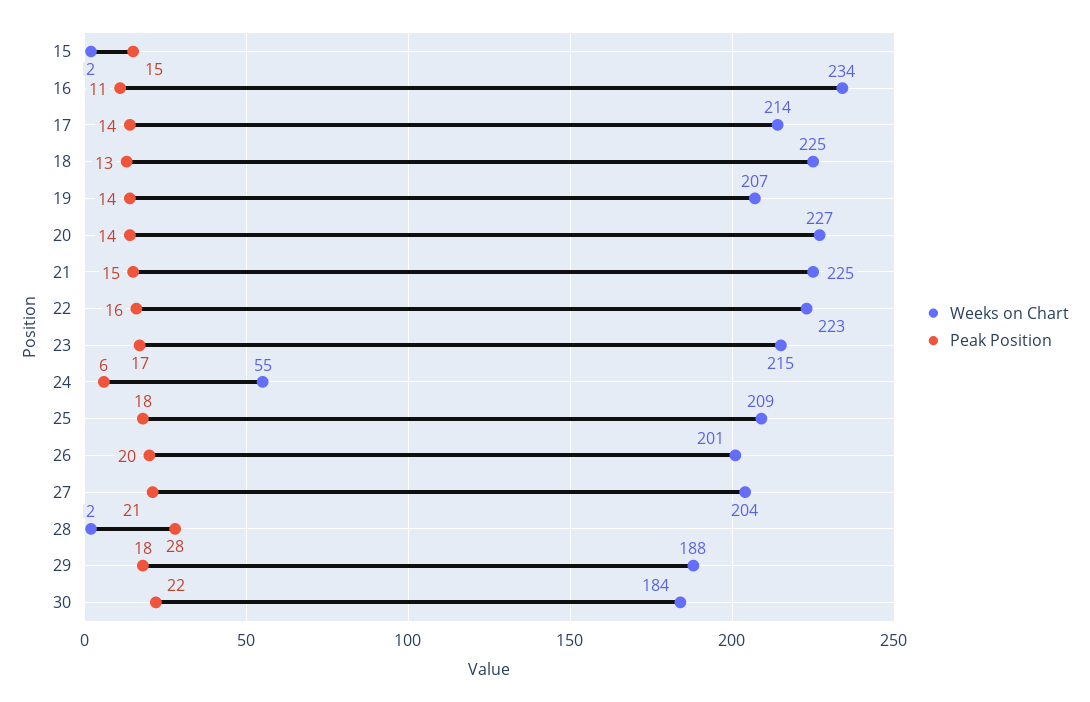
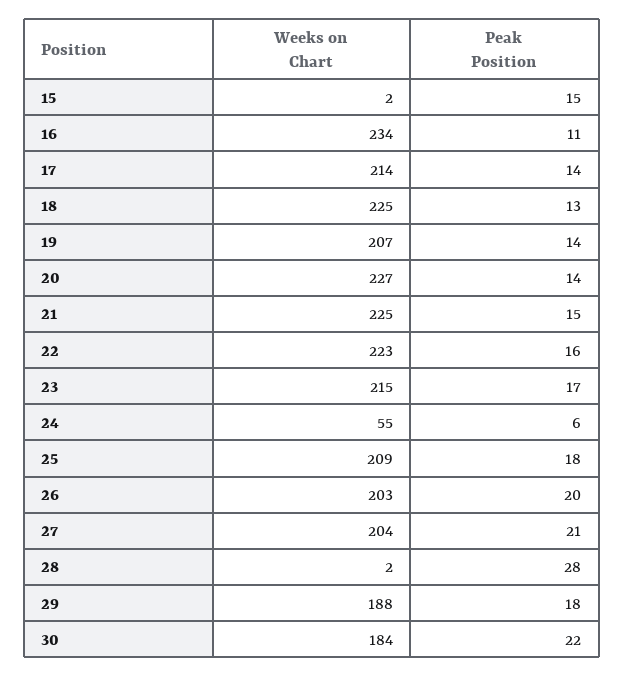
Weeks on Chart, 26: 201 -> 203

